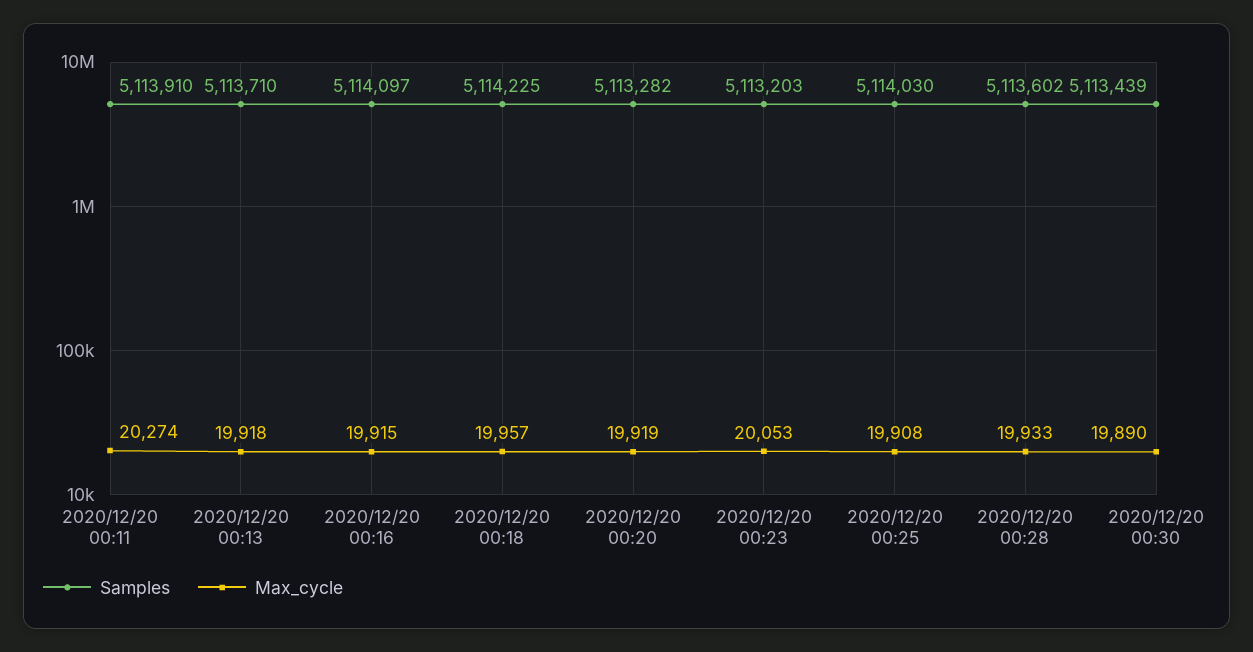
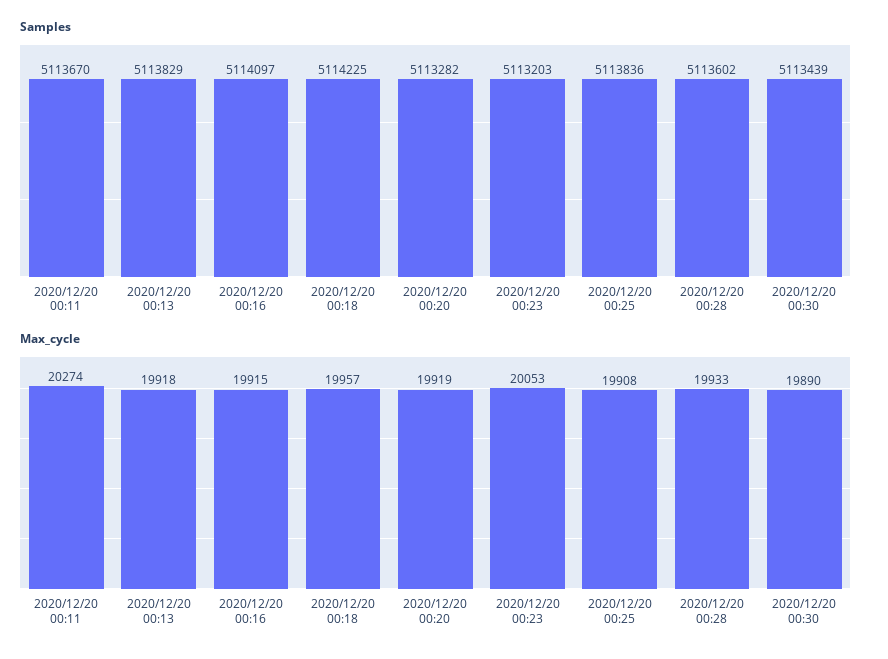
Samples, 2020/12/20 00:11: 5113910 -> 5113670
Samples, 2020/12/20 00:13: 5113710 -> 5113829
Samples, 2020/12/20 00:25: 5114030 -> 5113836

